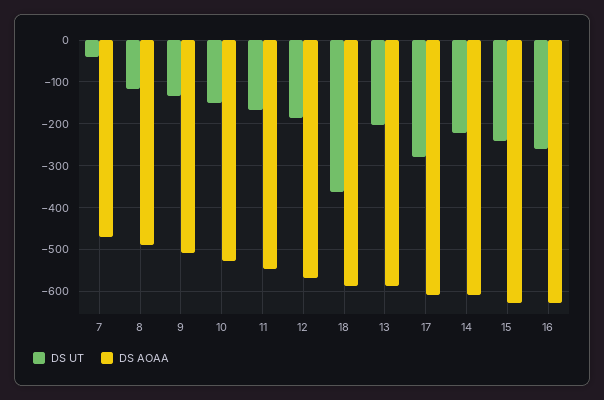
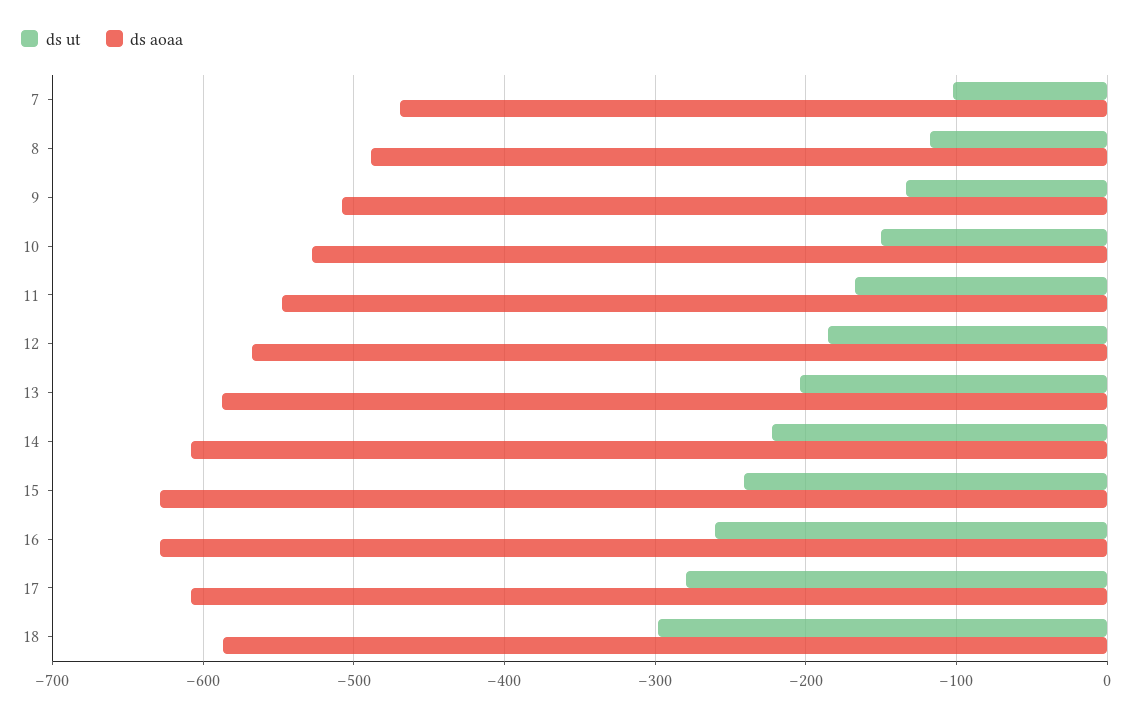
DS UT, 7: -40 -> -100
DS UT, 18: -360 -> -300

